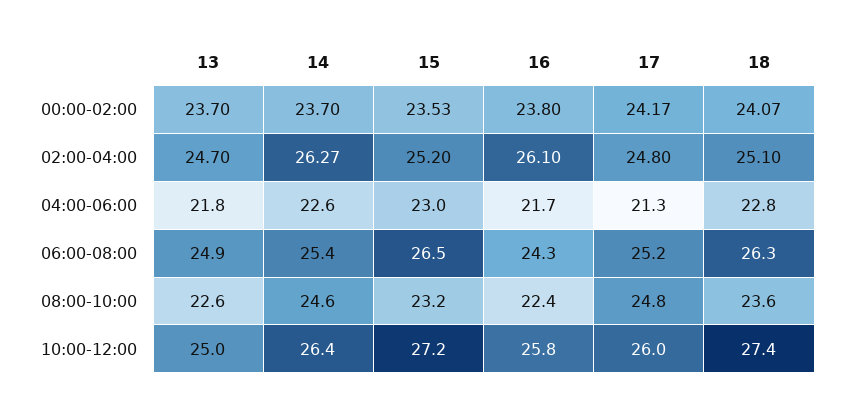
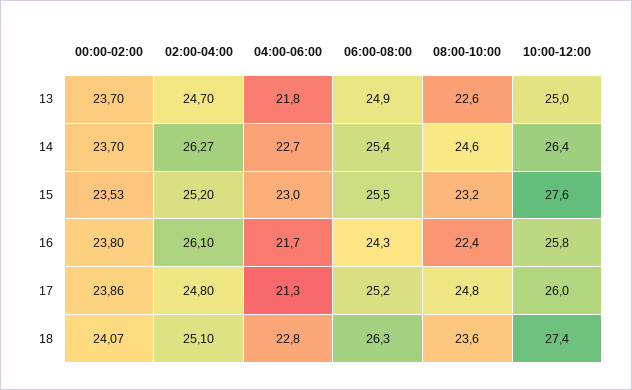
17, 00:00-02:00: 24.17 -> 23.86
14, 04:00-06:00: 22.6 -> 22.7
15, 06:00-08:00: 26.5 -> 25.5
15, 10:00-12:00: 27.2 -> 27.6

